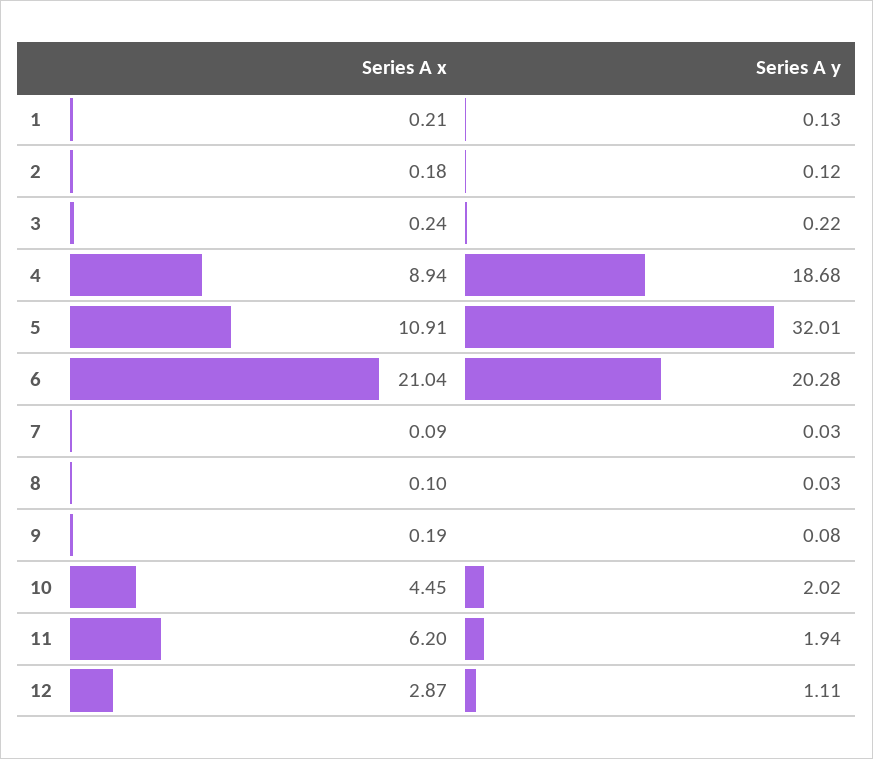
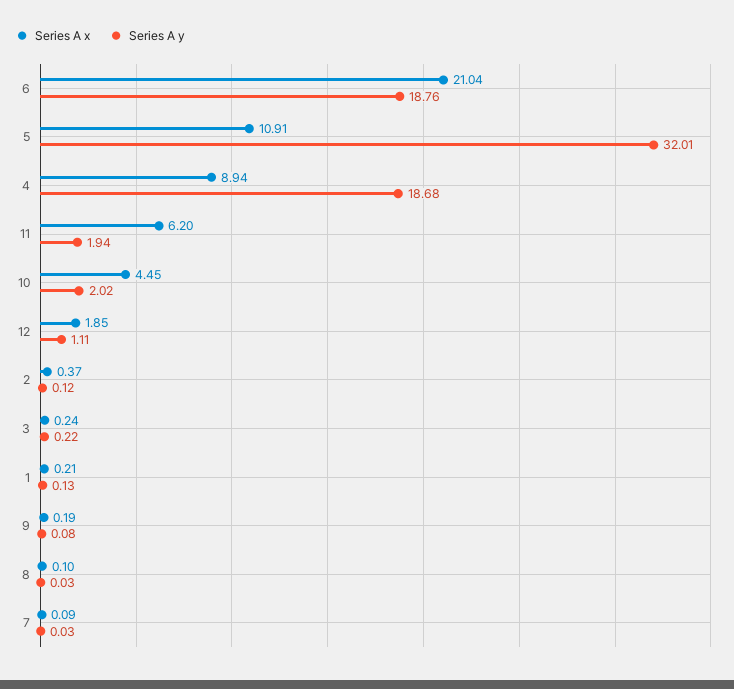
Series A x, 2: 0.18 -> 0.37
Series A y, 6: 20.28 -> 18.76
Series A x, 12: 2.87 -> 1.85

